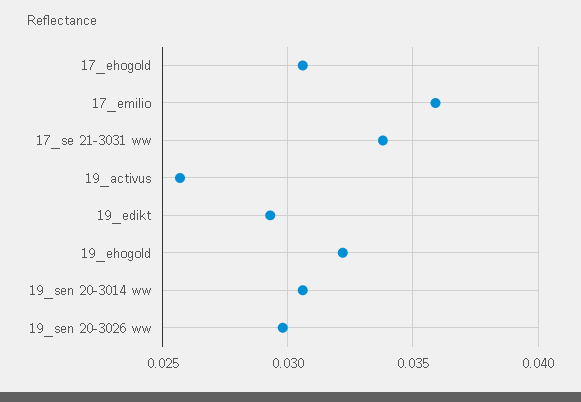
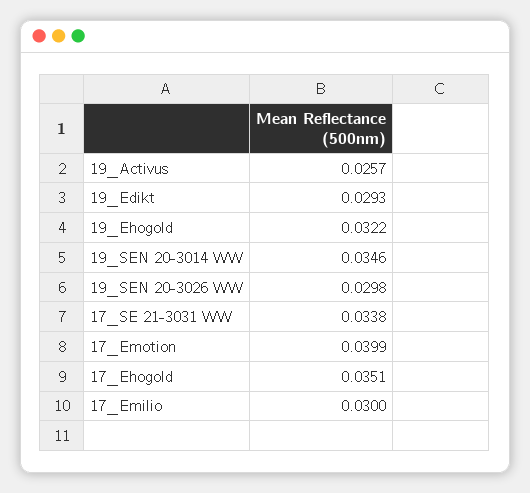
17_ehogold: 0.0305 -> 0.0351
17_emilio: 0.036 -> 0.03
19_sen 20-3014 ww: 0.0305 -> 0.0346
17_Emotion: none -> 0.0399

